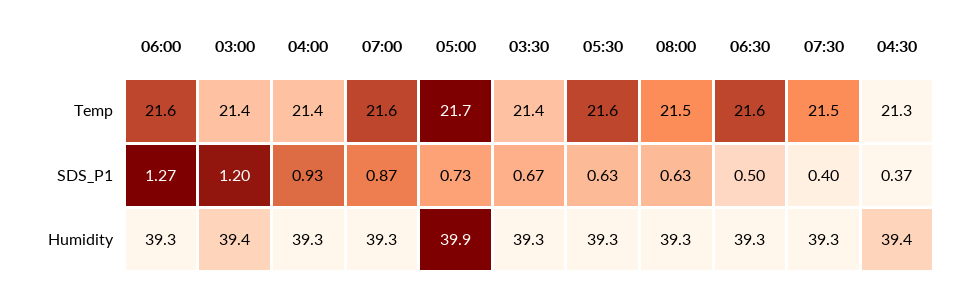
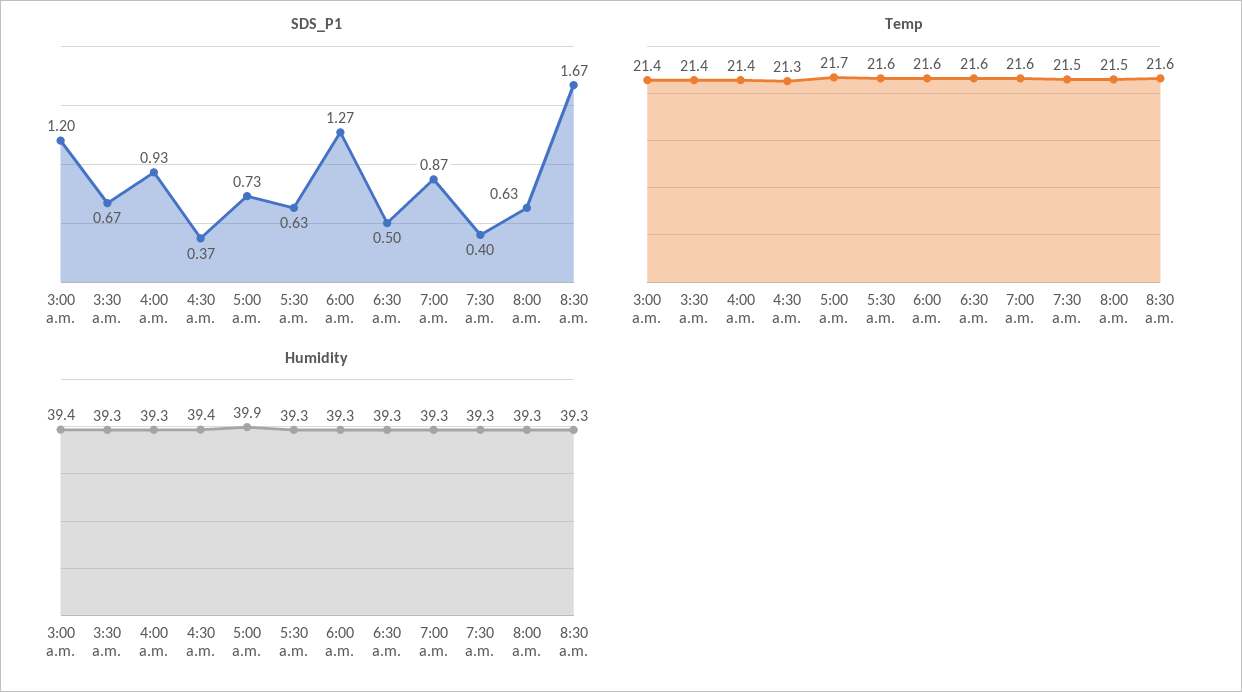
SDS_P1, 8:30 a.m.: none -> 1.67
Temp, 8:30 a.m.: none -> 21.6
Humidity, 8:30 a.m.: none -> 39.3

